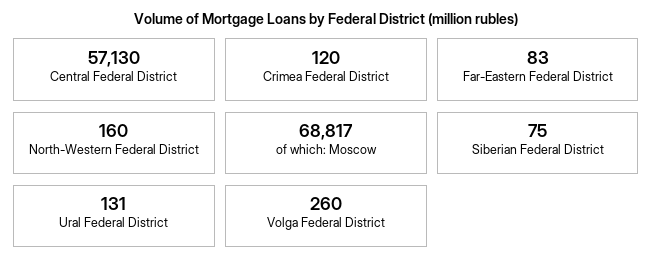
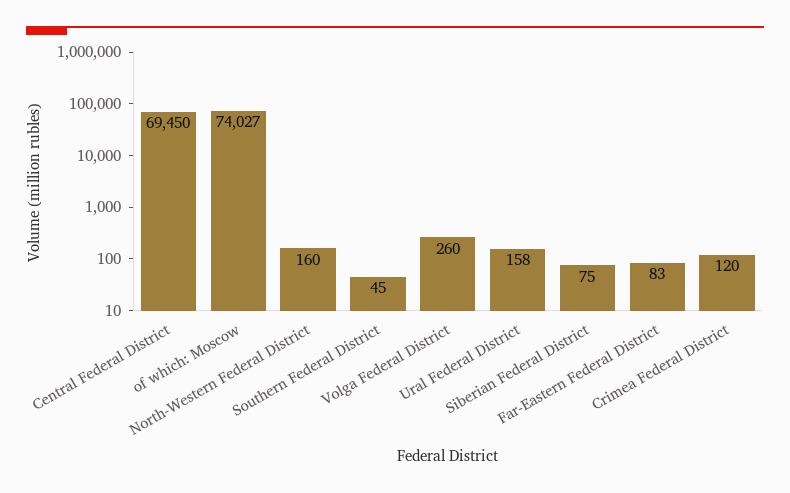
Central Federal District: 57130 -> 69450
of which: Moscow: 68817 -> 74027
Ural Federal District: 131 -> 158
Southern Federal District: none -> 45

